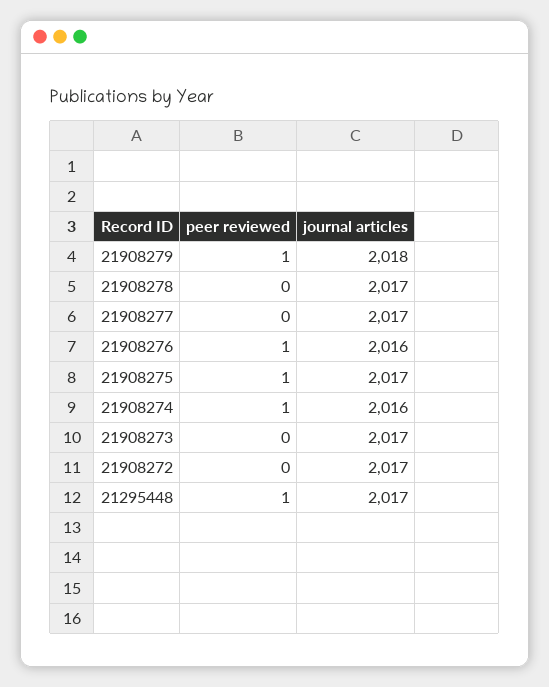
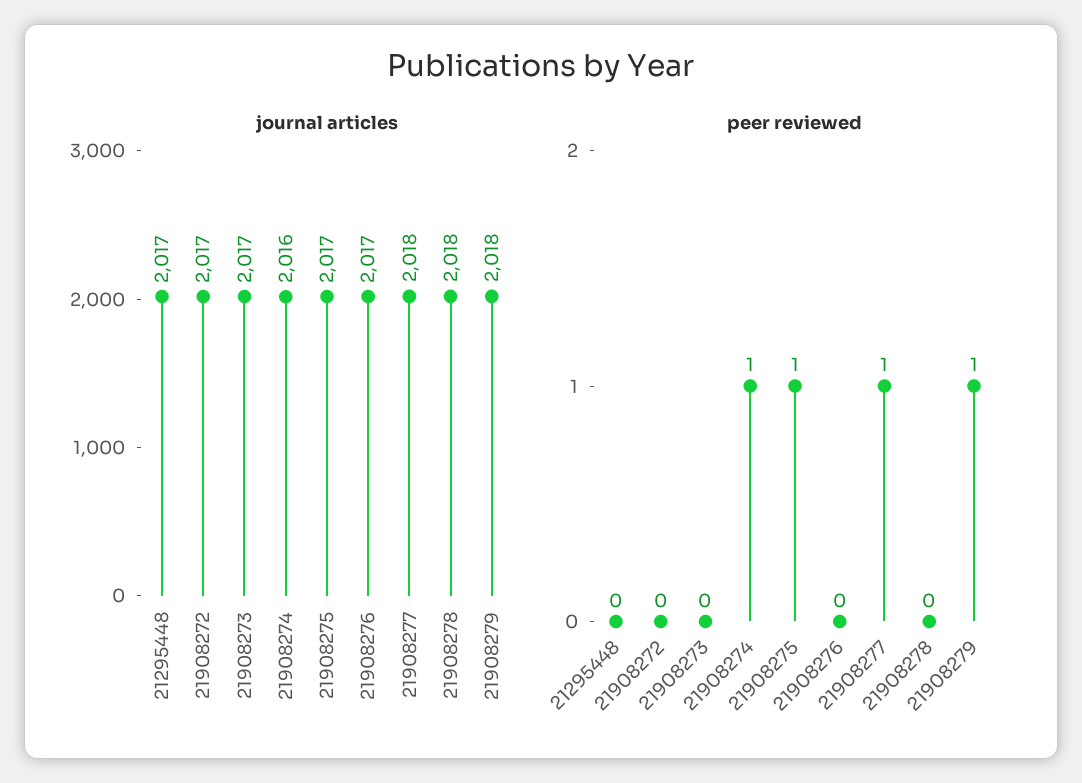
journal articles, 21908278: 2017 -> 2018
peer reviewed, 21908277: 0 -> 1
journal articles, 21908277: 2017 -> 2018
peer reviewed, 21908276: 1 -> 0
journal articles, 21908276: 2016 -> 2017
peer reviewed, 21295448: 1 -> 0

